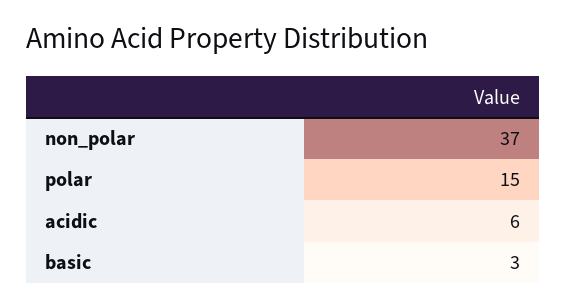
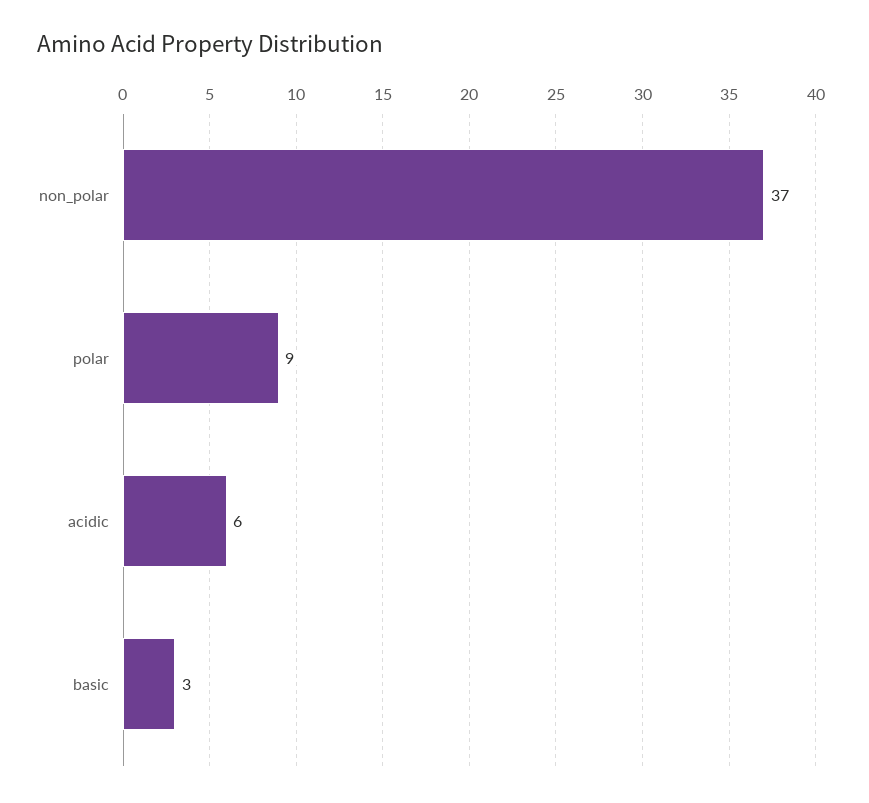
polar: 15 -> 9

